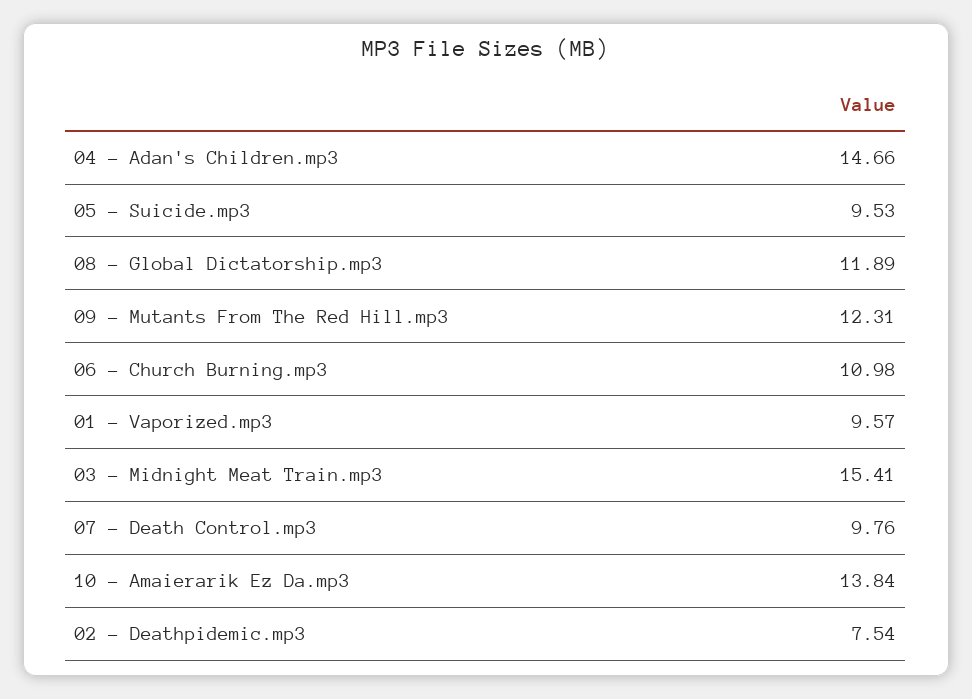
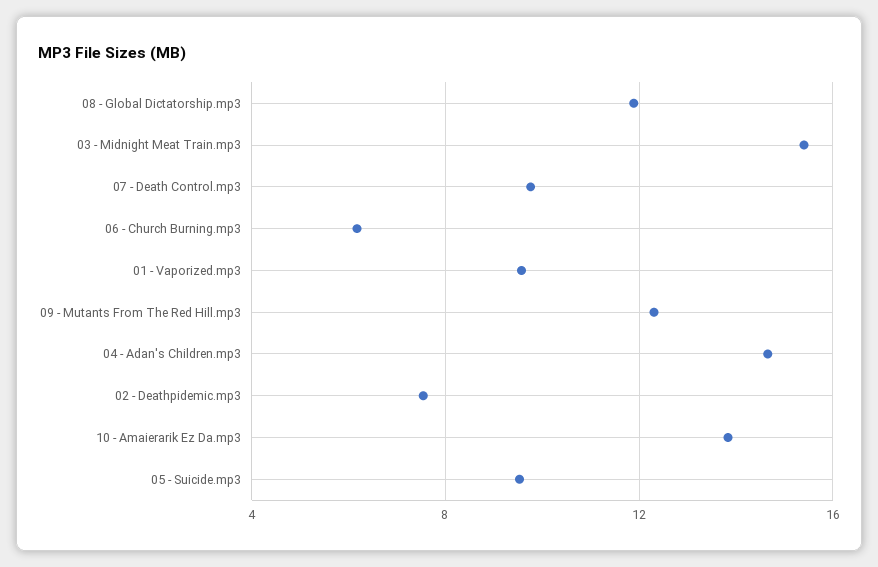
06 - Church Burning.mp3: 10.98 -> 6

